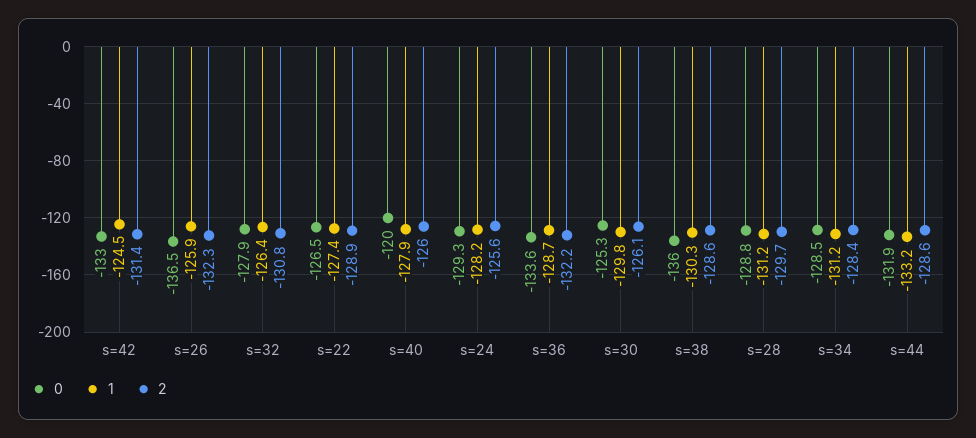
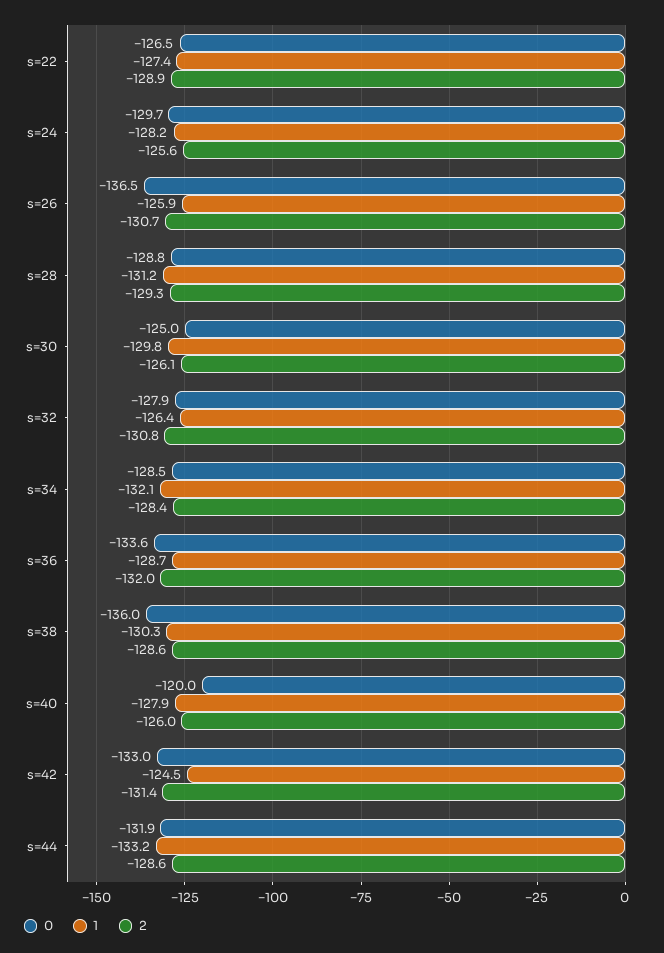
2, s=26: -132.3 -> -130.7
0, s=24: -129.3 -> -129.7
2, s=36: -132.2 -> -132
0, s=30: -125.3 -> -125
2, s=28: -129.7 -> -129.3
1, s=34: -131.2 -> -132.1

